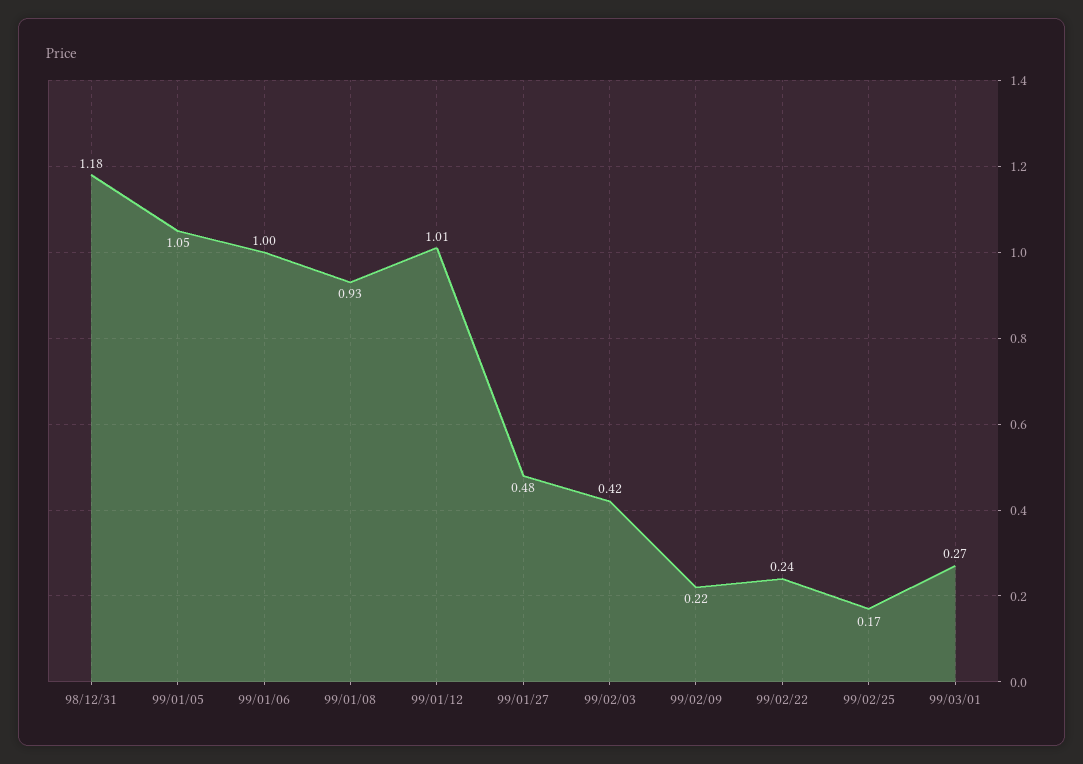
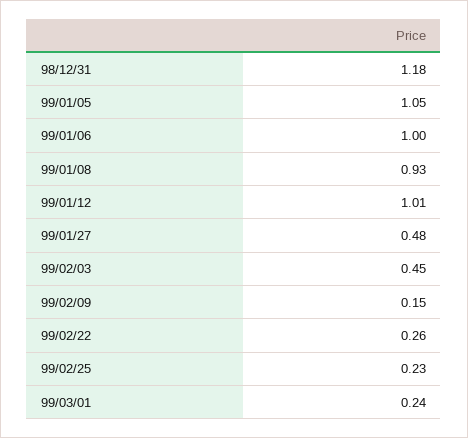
99/02/03: 0.42 -> 0.45
99/02/09: 0.22 -> 0.15
99/02/22: 0.24 -> 0.26
99/02/25: 0.17 -> 0.23
99/03/01: 0.27 -> 0.24

